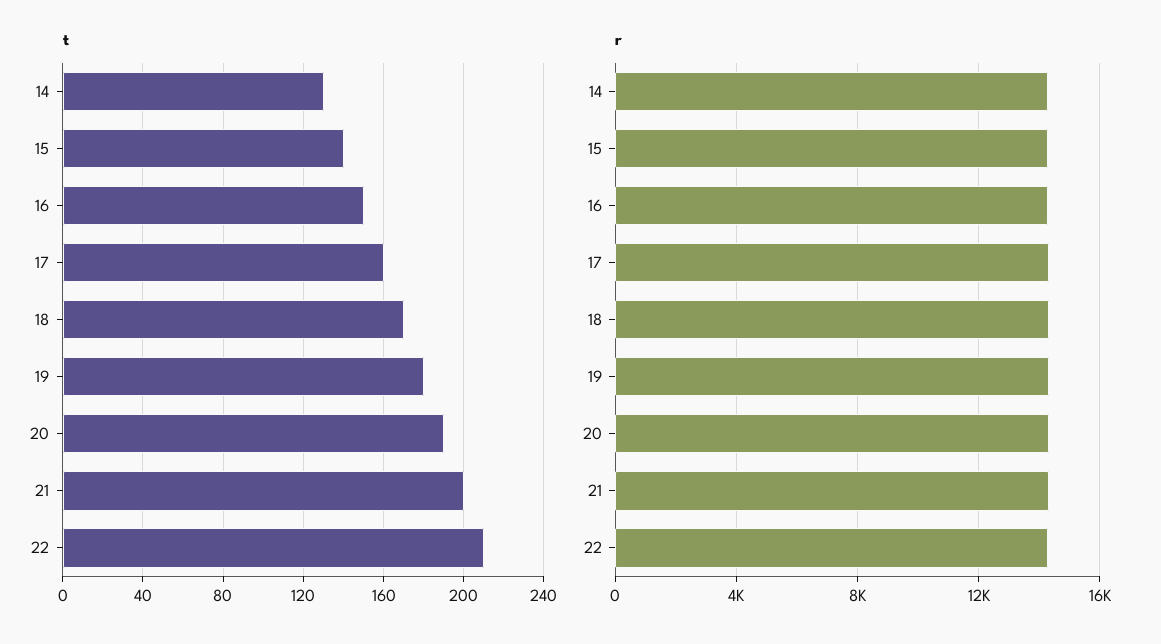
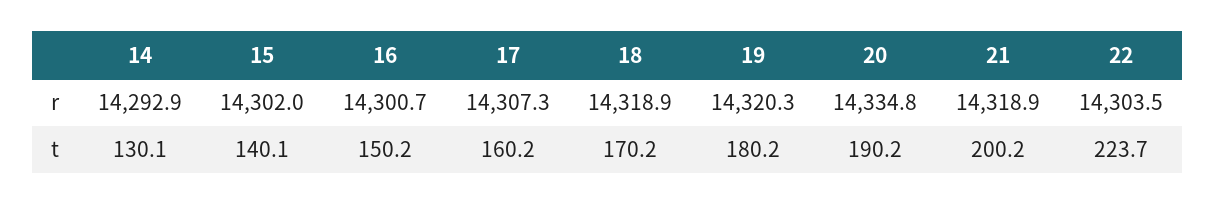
t, 22: 210 -> 223.7

